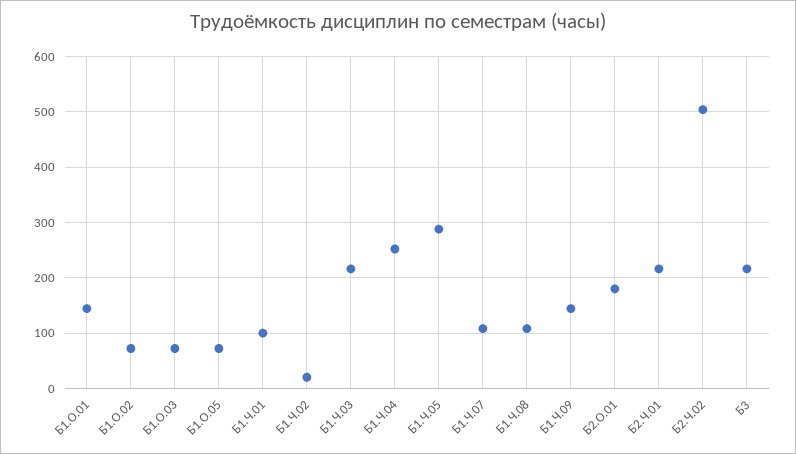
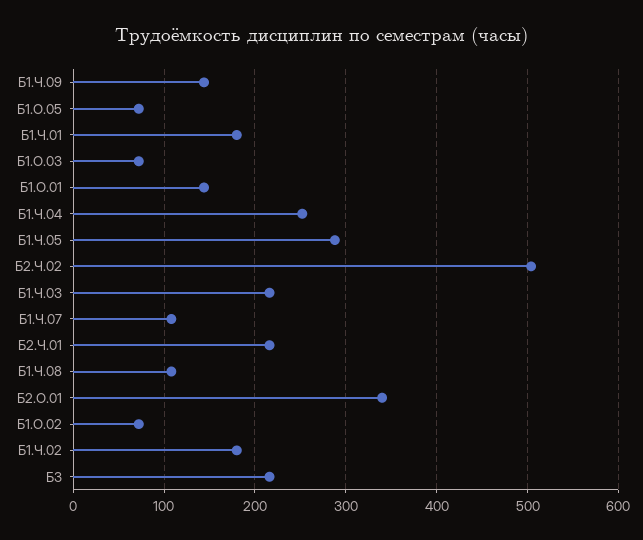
Б1.Ч.01: 100 -> 180
Б1.Ч.02: 20 -> 180
Б2.О.01: 180 -> 340

